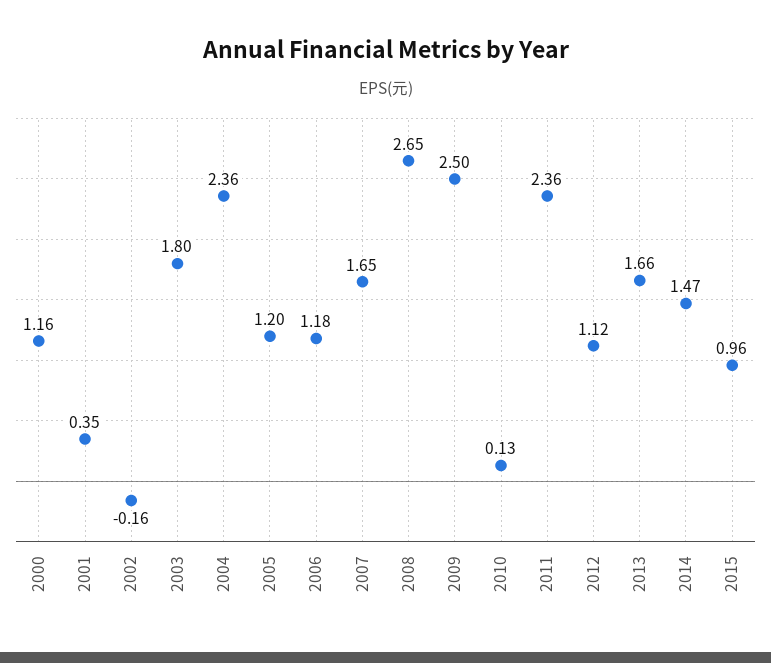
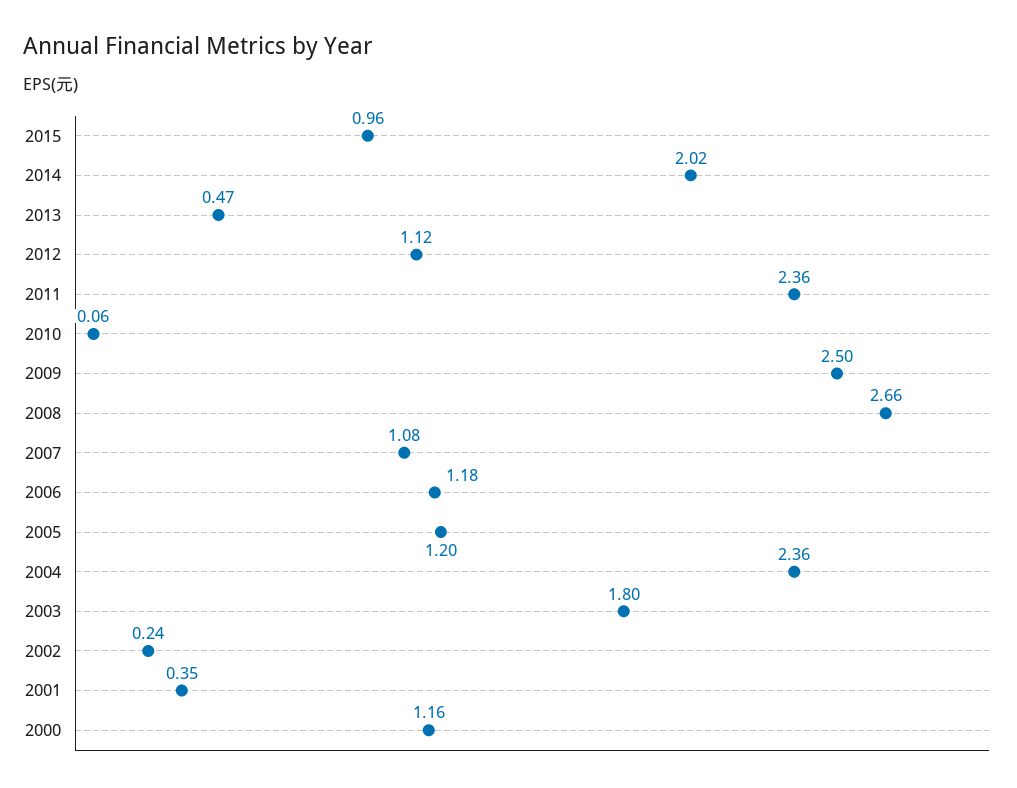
2002: -0.16 -> 0.24
2007: 1.65 -> 1.08
2008: 2.65 -> 2.66
2010: 0.13 -> 0.06
2013: 1.66 -> 0.47
2014: 1.47 -> 2.02

